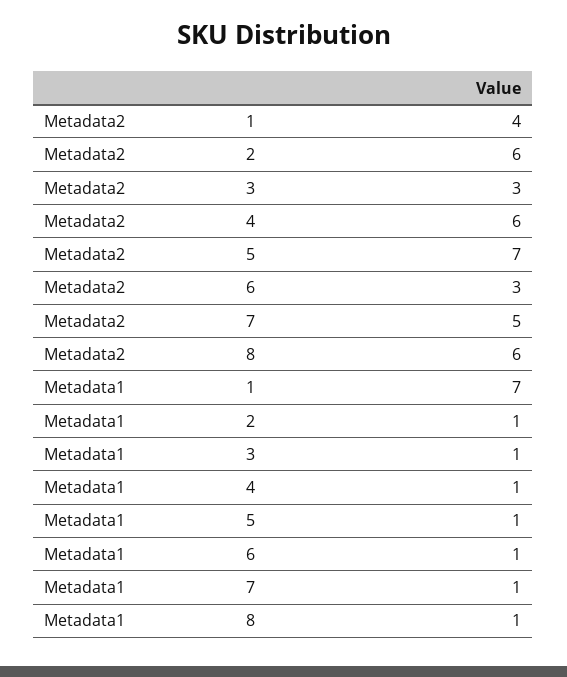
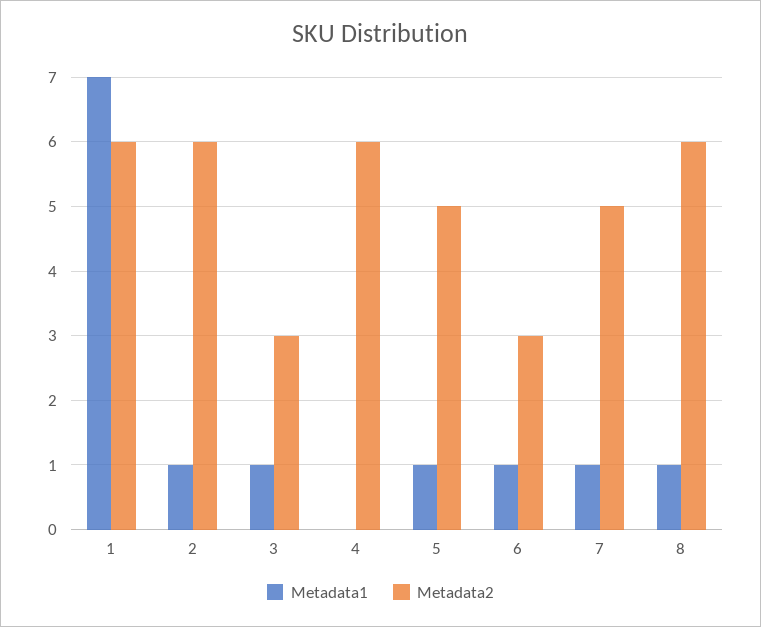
Metadata2, 1: 4 -> 6
Metadata2, 5: 7 -> 5
Metadata1, 4: 1 -> 0

